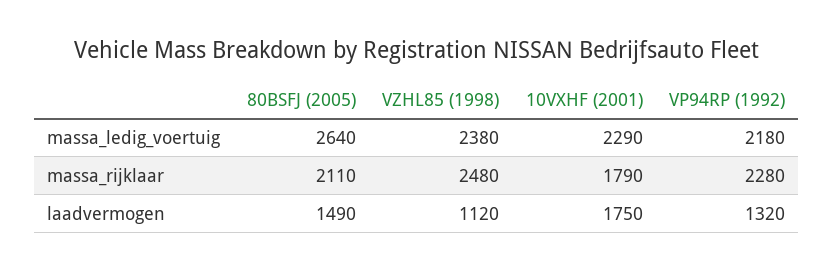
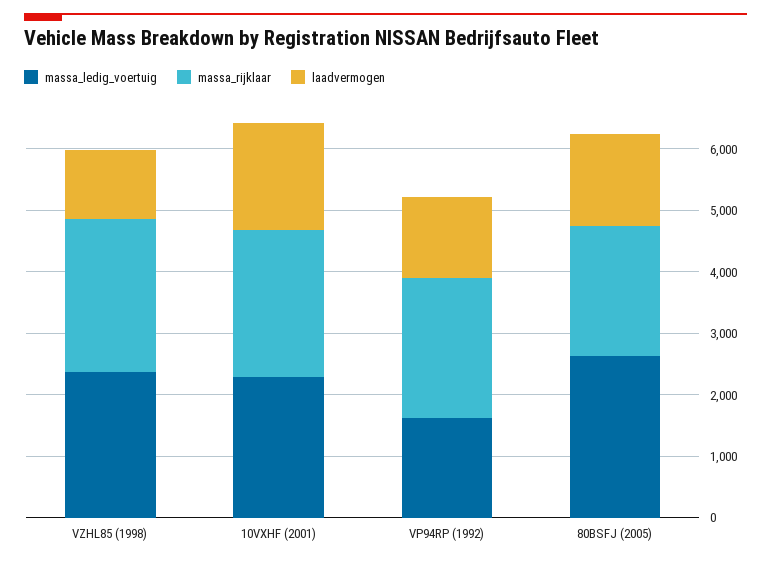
massa_ledig_voertuig, VP94RP (1992): 2180 -> 1600
massa_rijklaar, 10VXHF (2001): 1790 -> 2400

